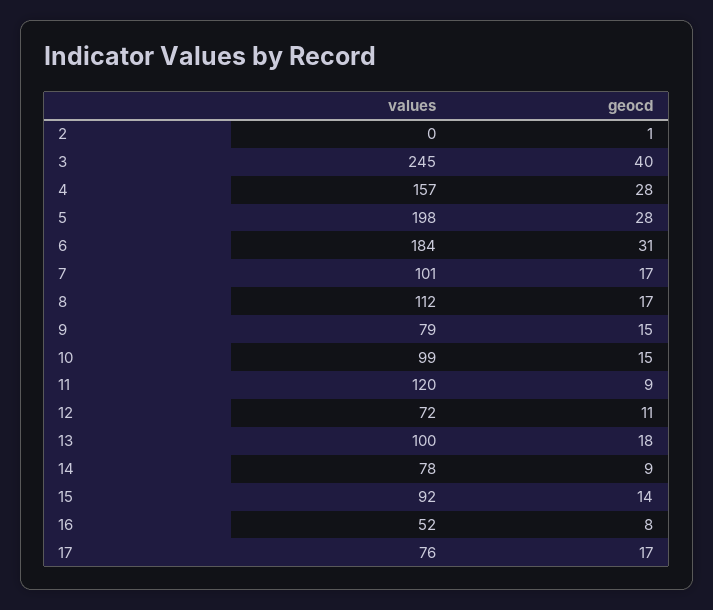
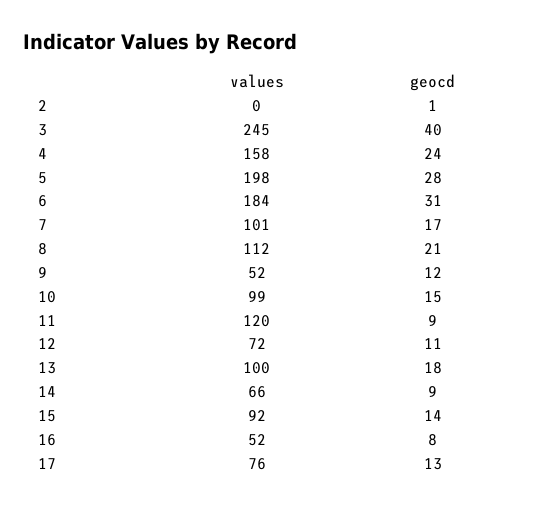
values, 4: 157 -> 158
geocd, 4: 28 -> 24
geocd, 8: 17 -> 21
values, 9: 79 -> 52
geocd, 9: 15 -> 12
values, 14: 78 -> 66
geocd, 17: 17 -> 13

